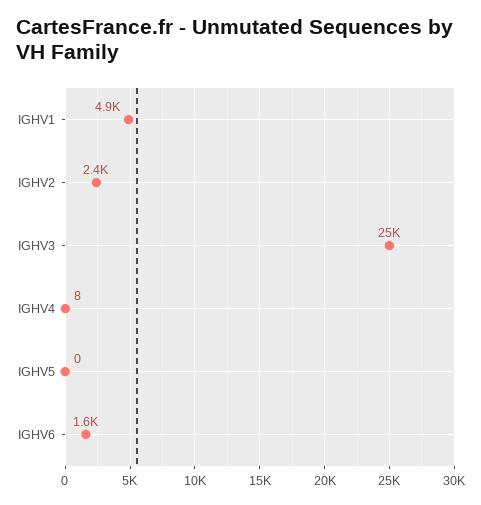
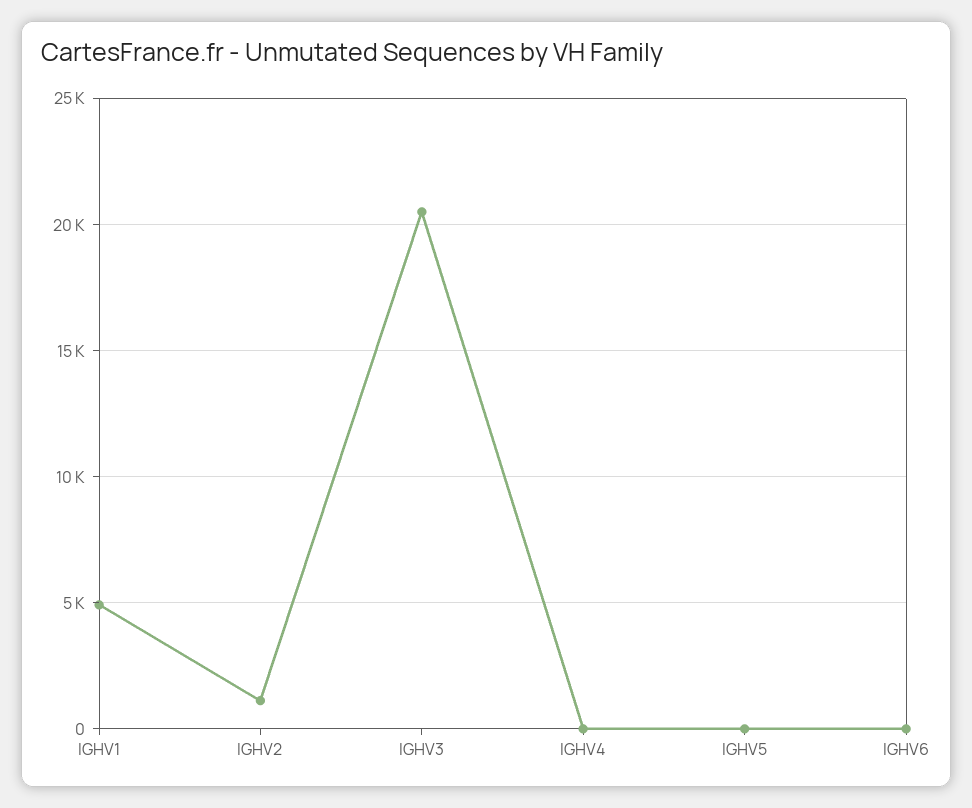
IGHV2: 2400 -> 1000
IGHV3: 25000 -> 20500
IGHV6: 1600 -> 0

